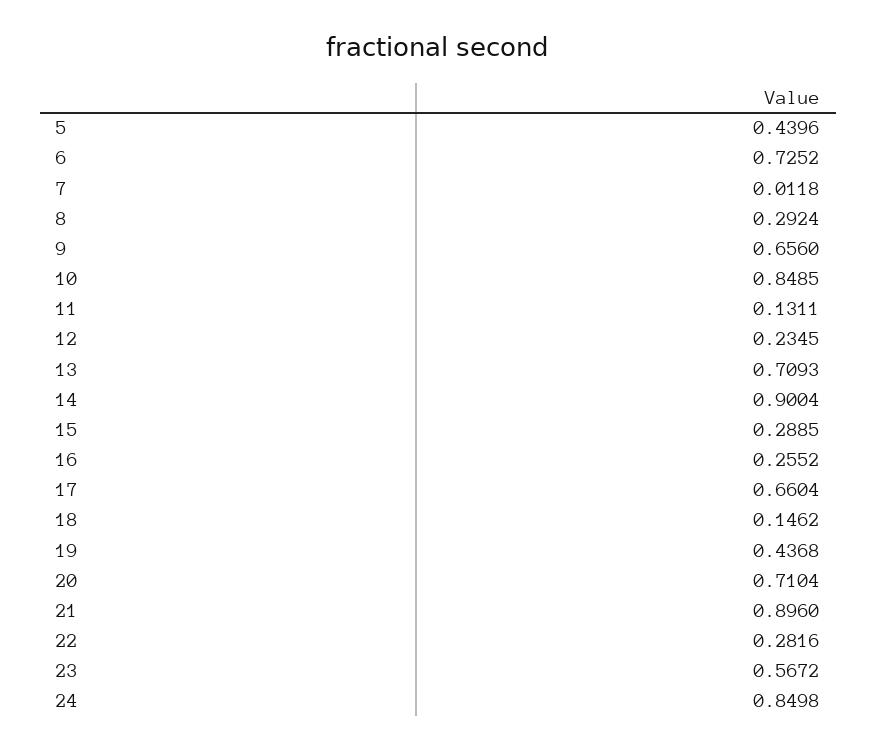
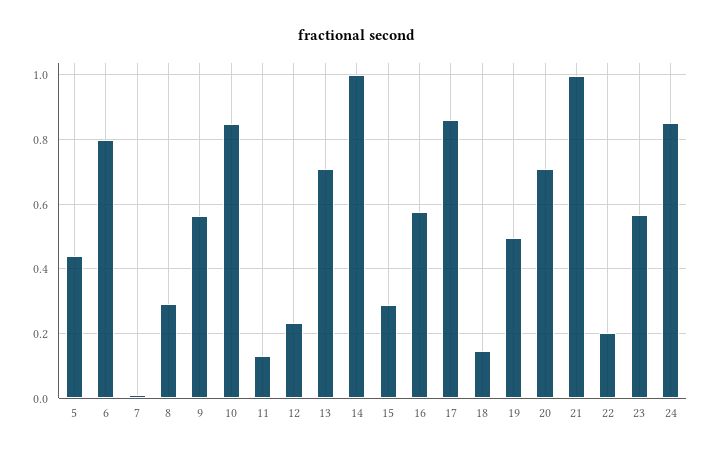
6: 0.7252 -> 0.8
9: 0.656 -> 0.56
14: 0.9004 -> 1
16: 0.2552 -> 0.58
17: 0.6604 -> 0.86
19: 0.4368 -> 0.5
21: 0.896 -> 1
22: 0.2816 -> 0.2

